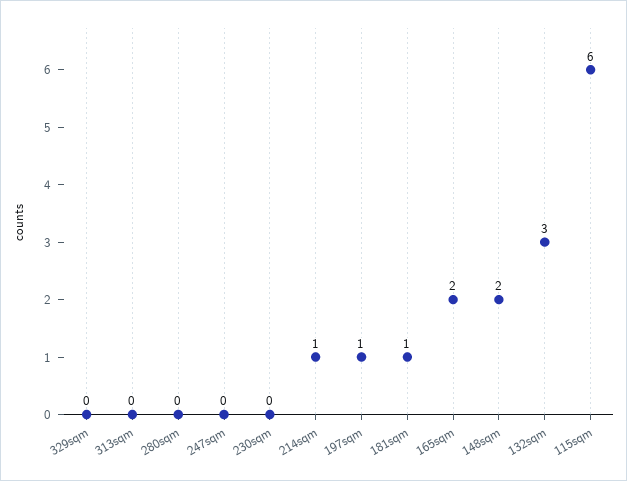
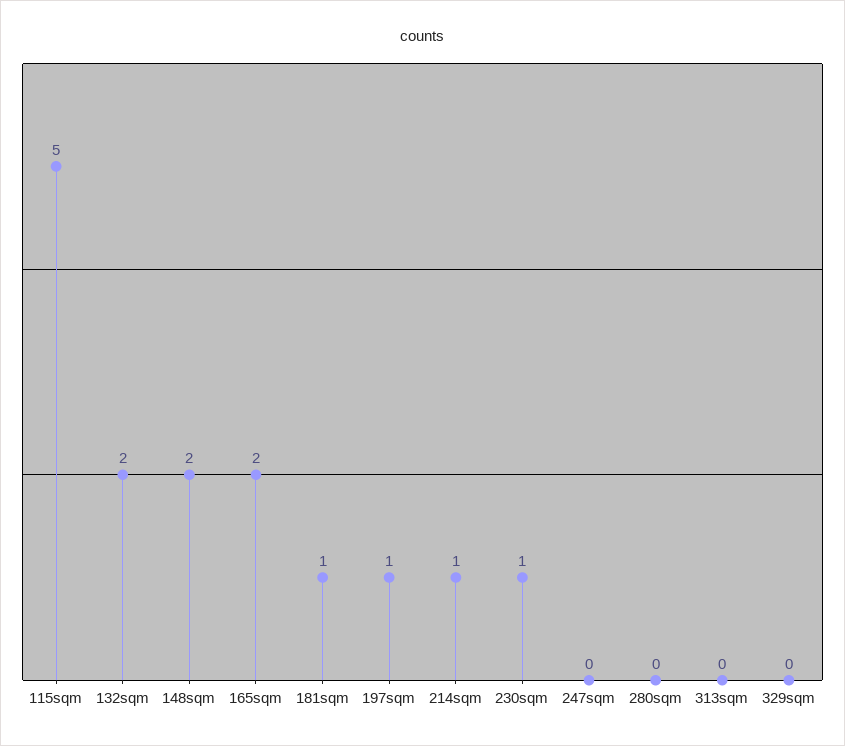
230sqm: 0 -> 1
132sqm: 3 -> 2
115sqm: 6 -> 5

